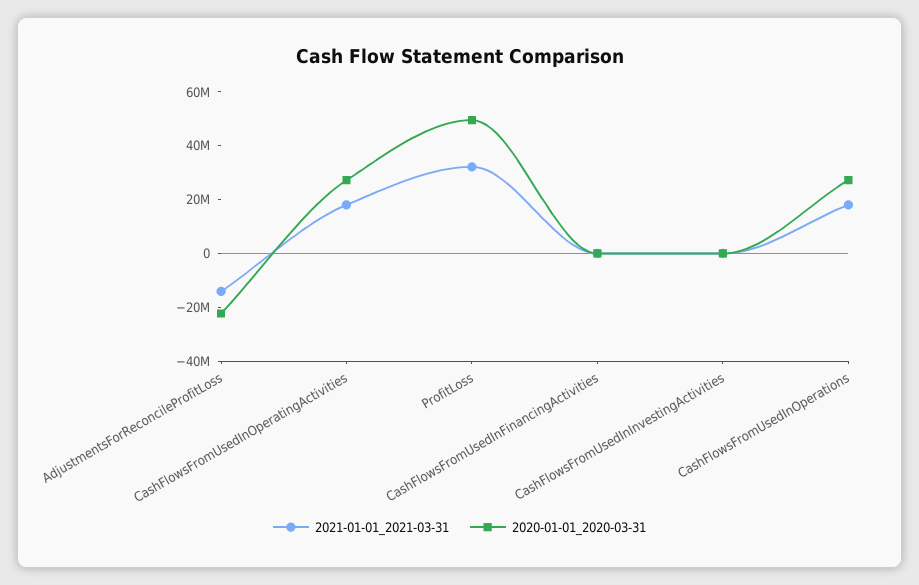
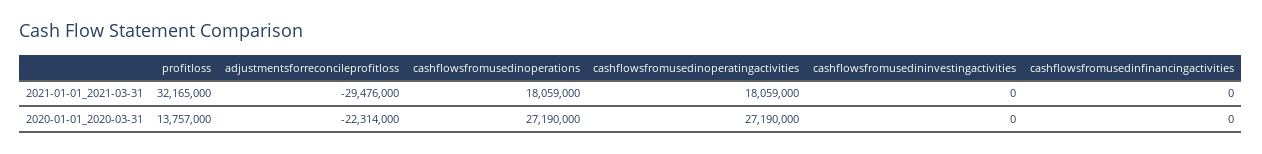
2021-01-01_2021-03-31, AdjustmentsForReconcileProfitLoss: -15000000 -> -29476000
2020-01-01_2020-03-31, ProfitLoss: 50000000 -> 13757000

